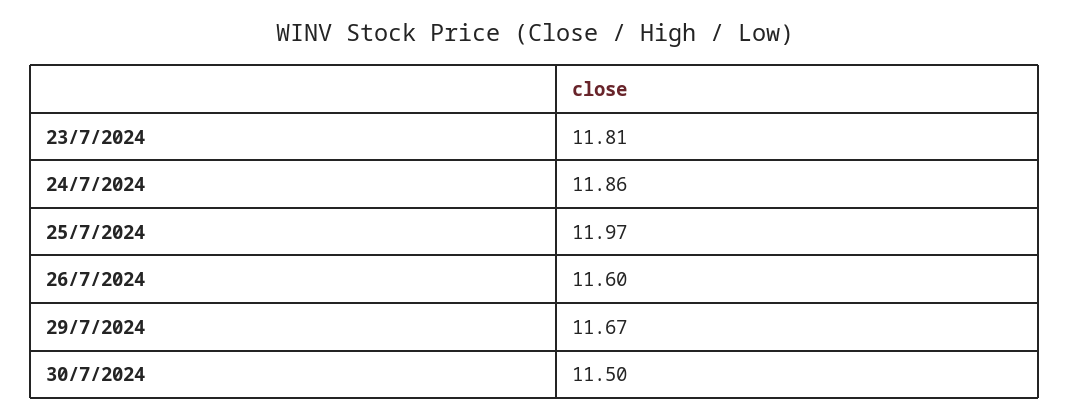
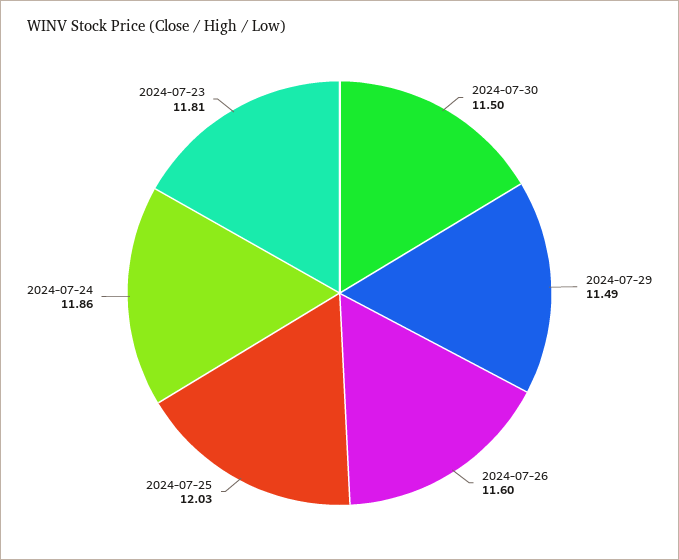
25/7/2024: 11.97 -> 12.03
29/7/2024: 11.67 -> 11.49

